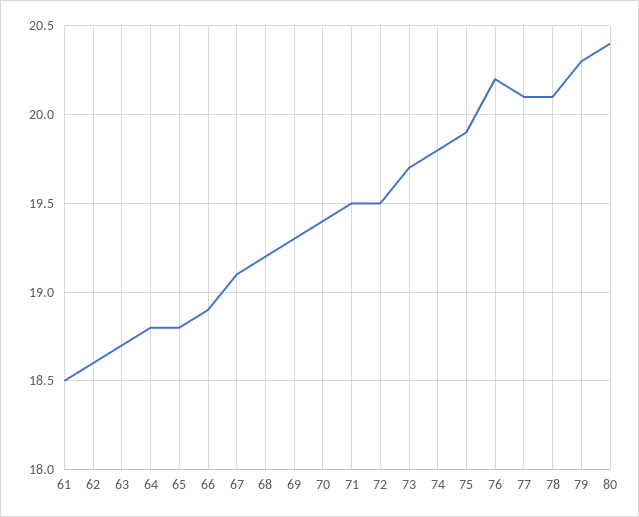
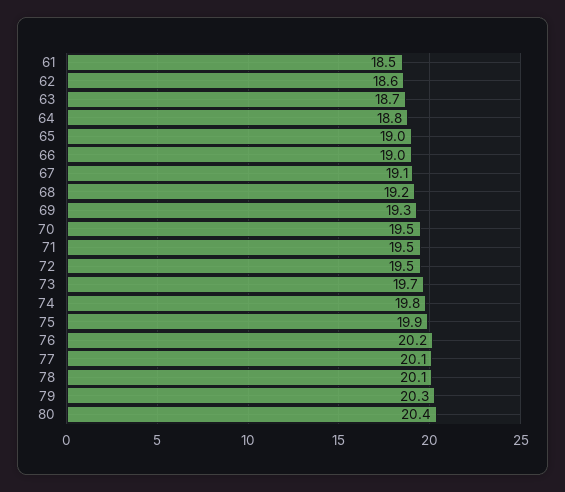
65: 18.8 -> 19
66: 18.9 -> 19
70: 19.4 -> 19.5

